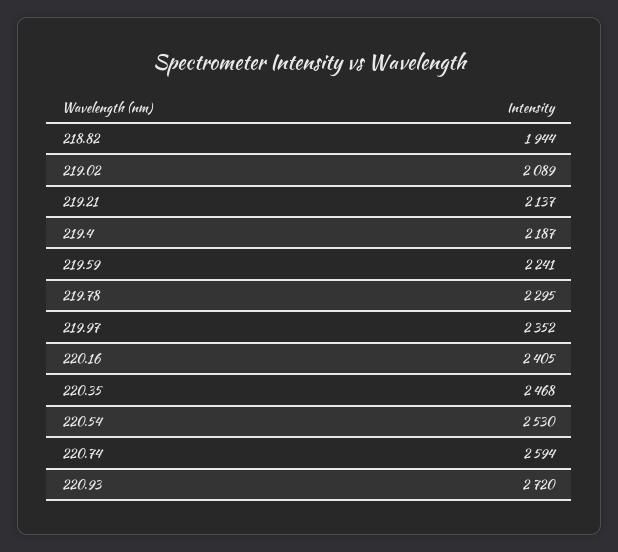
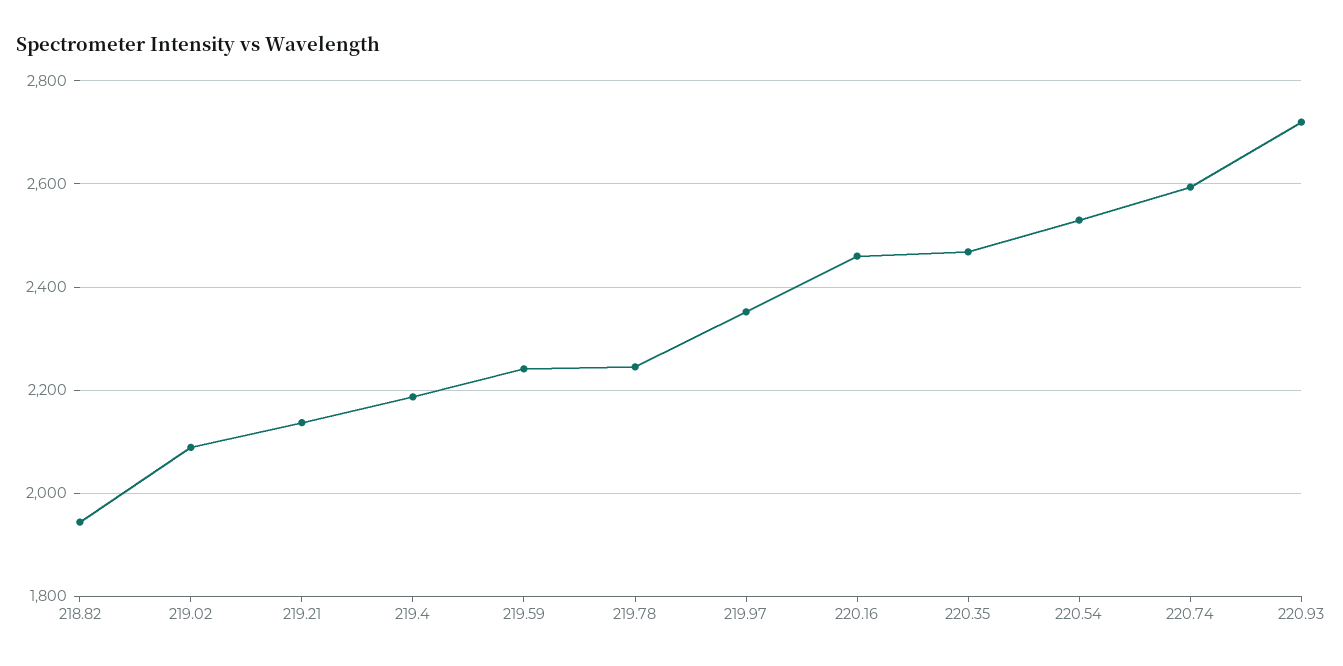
219.78: 2295 -> 2240
220.16: 2405 -> 2460

